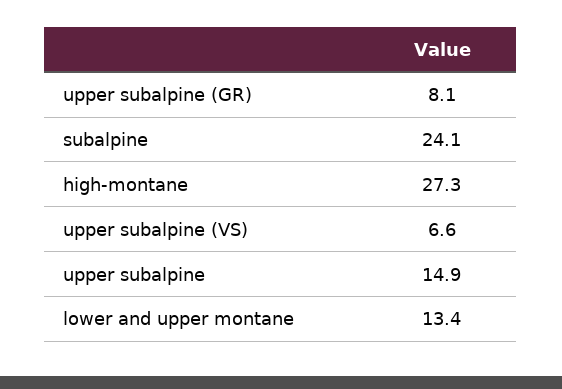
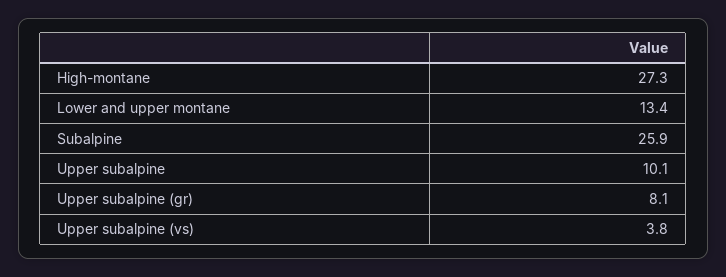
subalpine: 24.1 -> 25.9
upper subalpine (VS): 6.6 -> 3.8
upper subalpine: 14.9 -> 10.1

